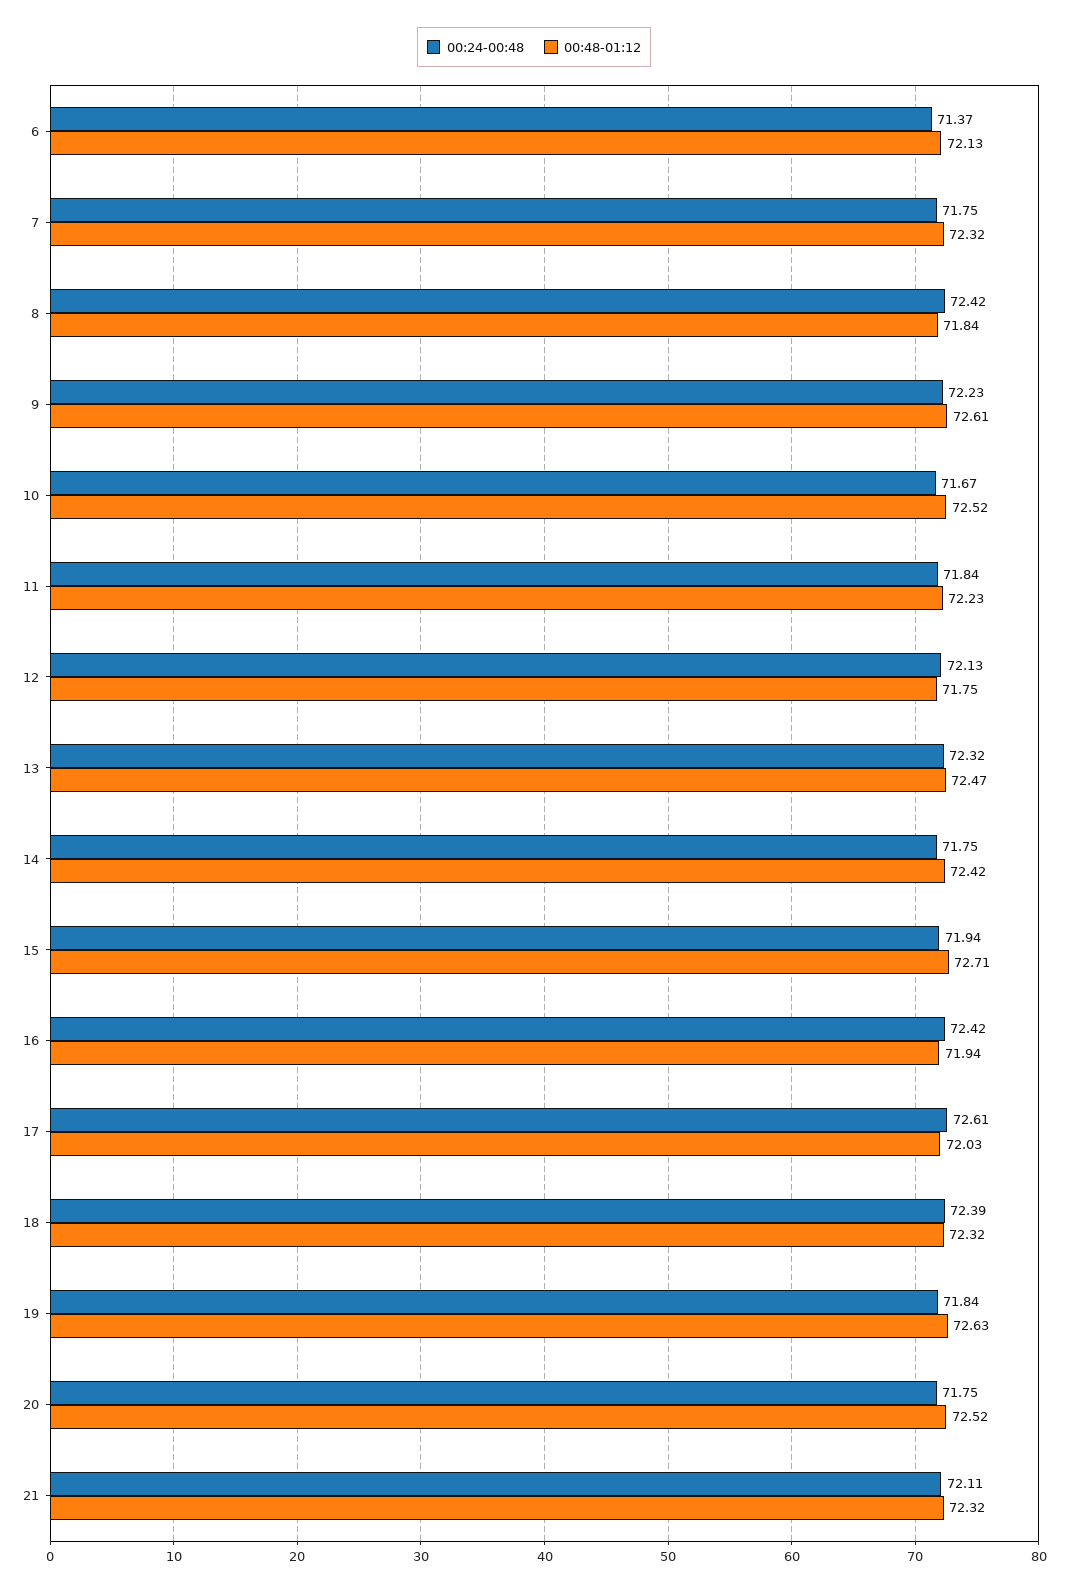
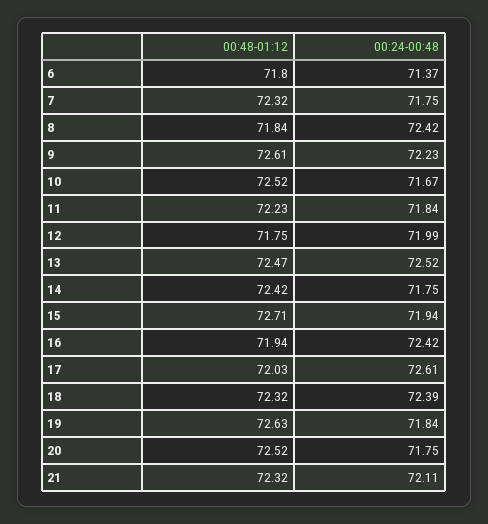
00:48-01:12, 6: 72.13 -> 71.8
00:24-00:48, 12: 72.13 -> 71.99
00:24-00:48, 13: 72.32 -> 72.52

